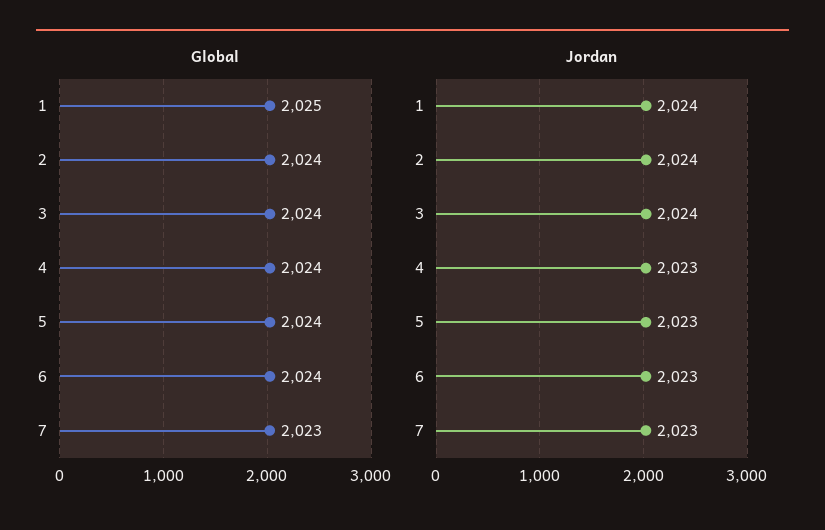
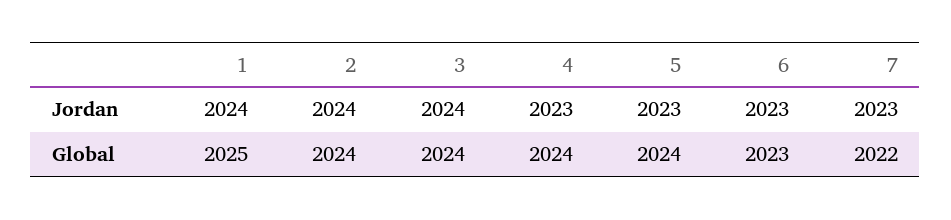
Global, 6: 2024 -> 2023
Global, 7: 2023 -> 2022

